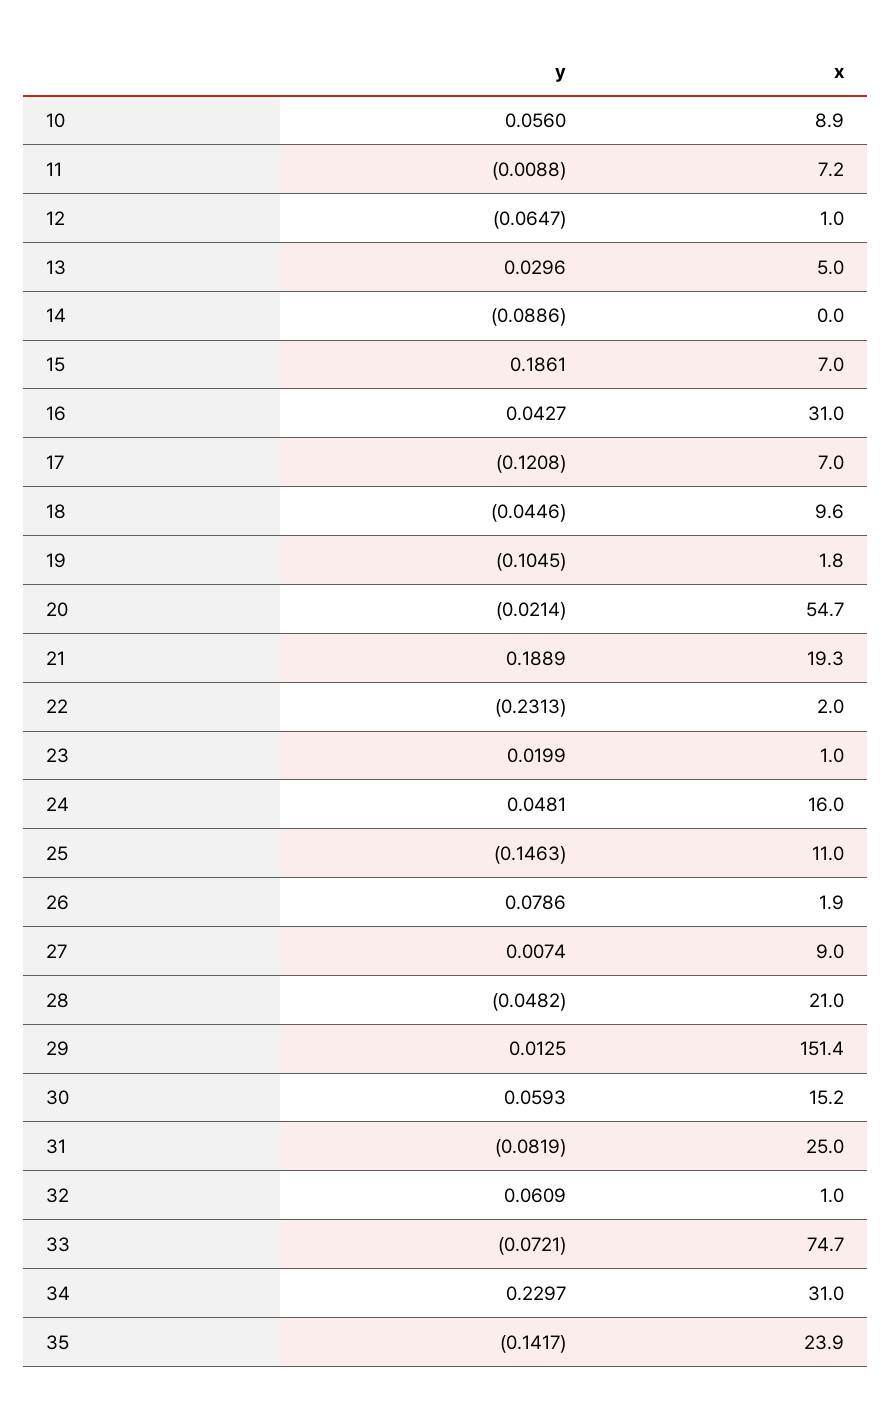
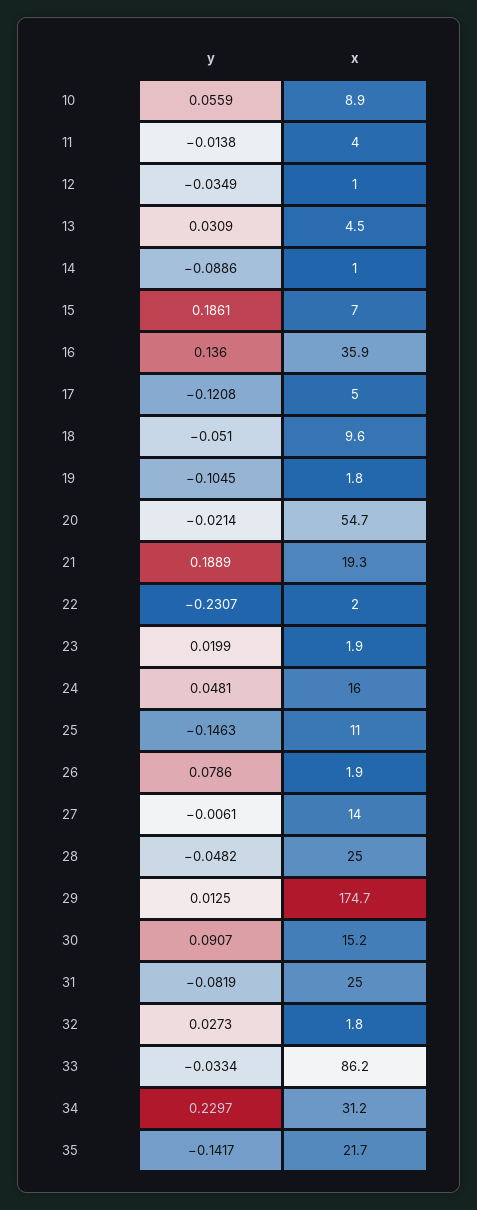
y, 10: 0.056 -> 0.0559
y, 11: -0.0088 -> -0.0138
x, 11: 7.2 -> 4
y, 12: -0.0647 -> -0.0349
y, 13: 0.0296 -> 0.0309
x, 13: 5 -> 4.5
x, 14: 0 -> 1
y, 16: 0.0427 -> 0.136
x, 16: 31 -> 35.9
x, 17: 7 -> 5
y, 18: -0.0446 -> -0.051
y, 22: -0.2313 -> -0.2307
x, 23: 1 -> 1.9
y, 27: 0.0074 -> -0.0061
x, 27: 9 -> 14
x, 28: 21 -> 25
x, 29: 151.4 -> 174.7
y, 30: 0.0593 -> 0.0907
y, 32: 0.0609 -> 0.0273
x, 32: 1 -> 1.8
y, 33: -0.0721 -> -0.0334
x, 33: 74.7 -> 86.2
x, 34: 31 -> 31.2
x, 35: 23.9 -> 21.7

